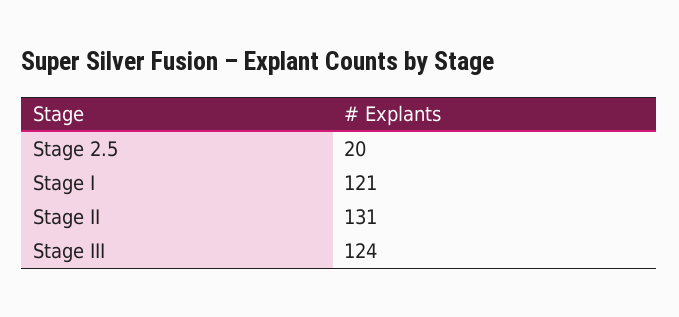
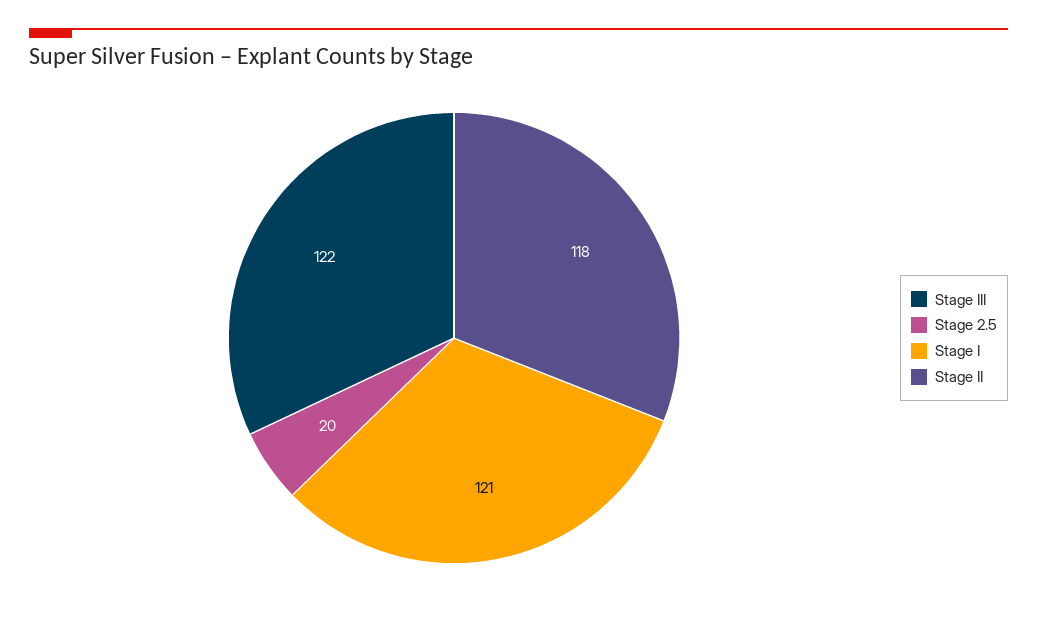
Stage II: 131 -> 118
Stage III: 124 -> 122

